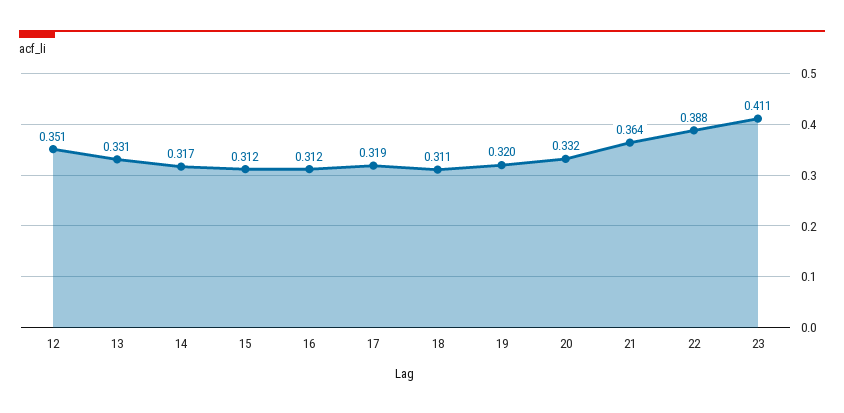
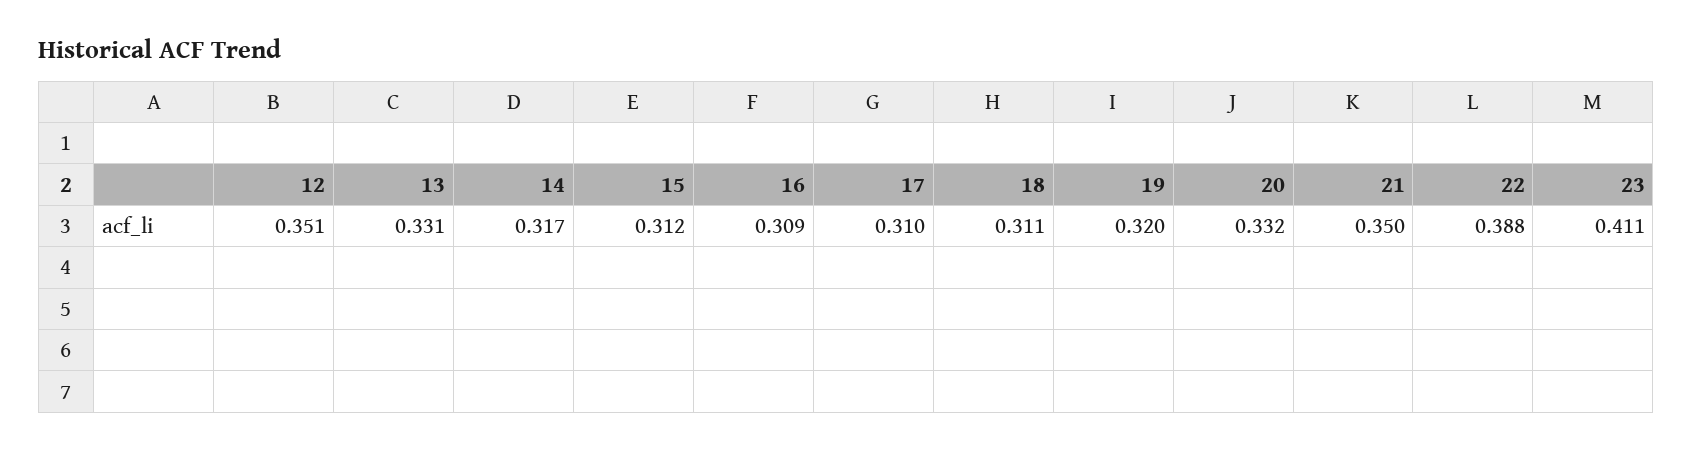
16: 0.312 -> 0.309
17: 0.319 -> 0.31
21: 0.364 -> 0.35

